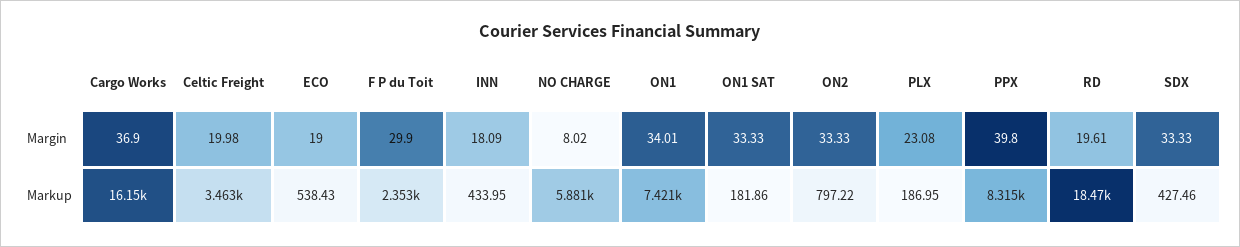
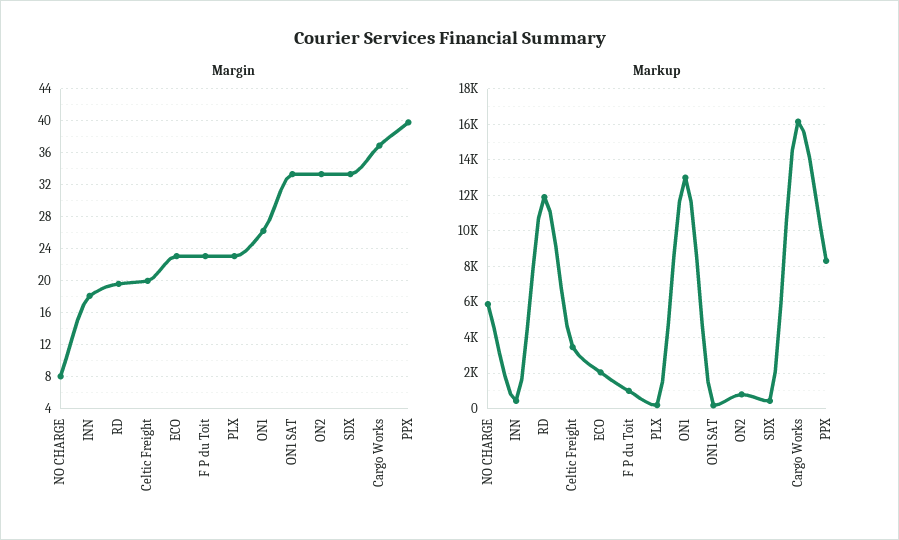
Margin, ECO: 19 -> 23
Margin, F P du Toit: 29.9 -> 23
Margin, ON1: 34.01 -> 26
Markup, ECO: 538.43 -> 2000
Markup, F P du Toit: 2353 -> 1000
Markup, ON1: 7421 -> 13000
Markup, RD: 18470 -> 12000

